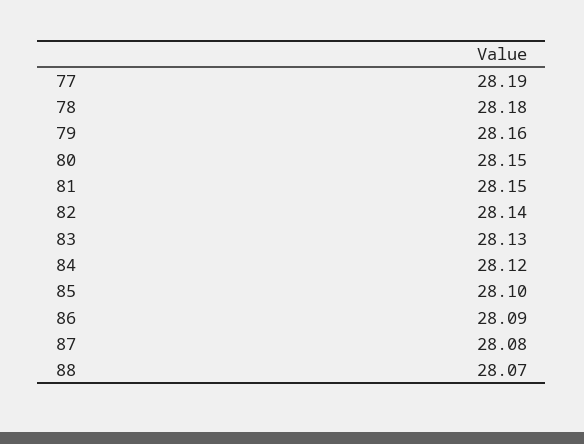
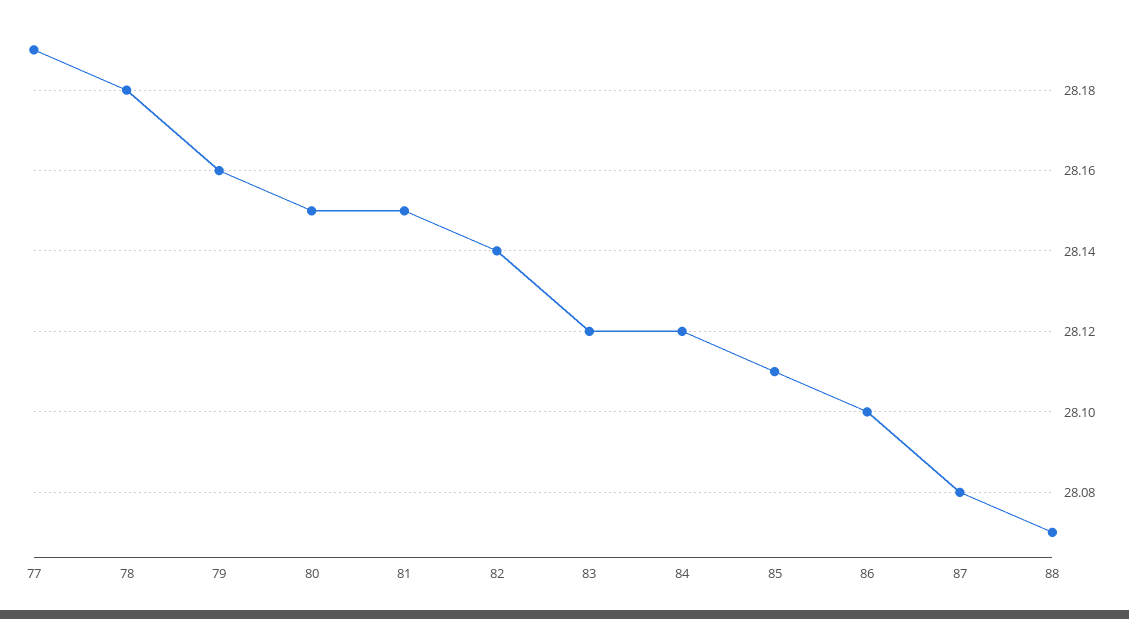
83: 28.13 -> 28.12
85: 28.1 -> 28.11
86: 28.09 -> 28.1

